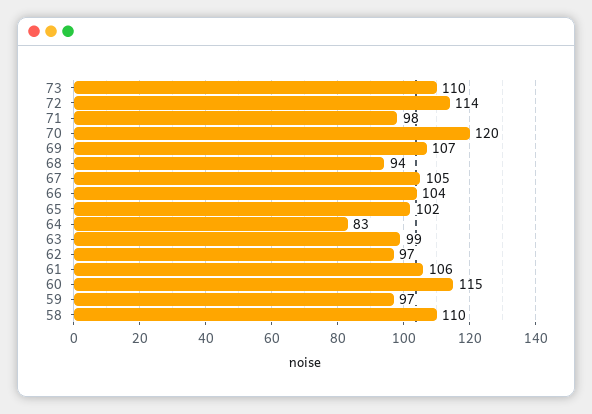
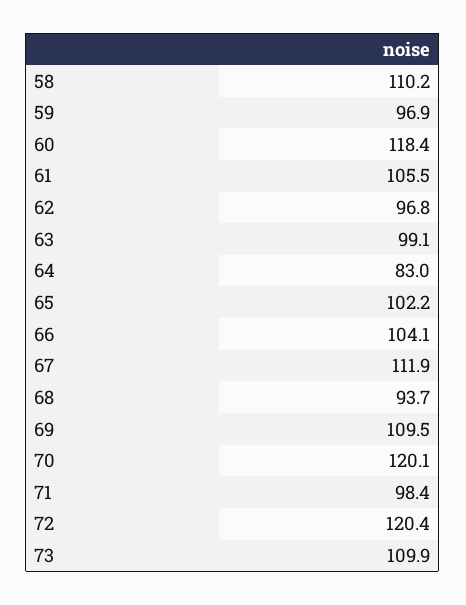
72: 114 -> 120.4
69: 107 -> 109.5
67: 105 -> 111.9
60: 115 -> 118.4

